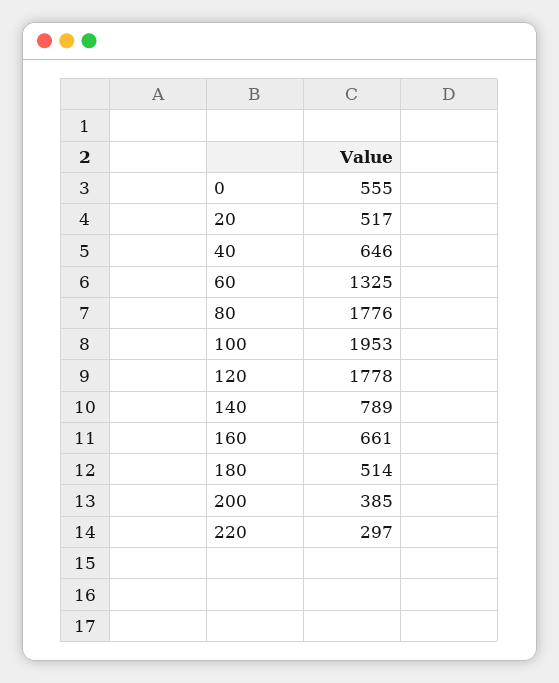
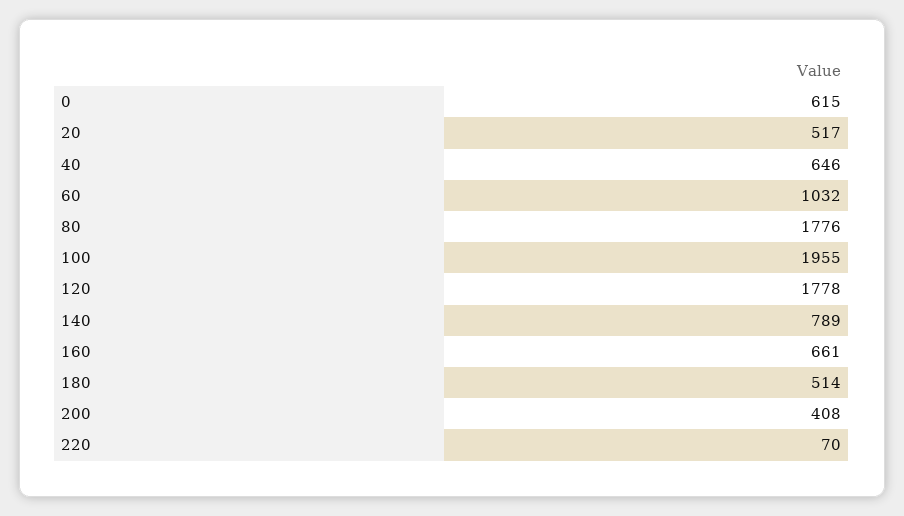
0: 555 -> 615
60: 1325 -> 1032
100: 1953 -> 1955
200: 385 -> 408
220: 297 -> 70

